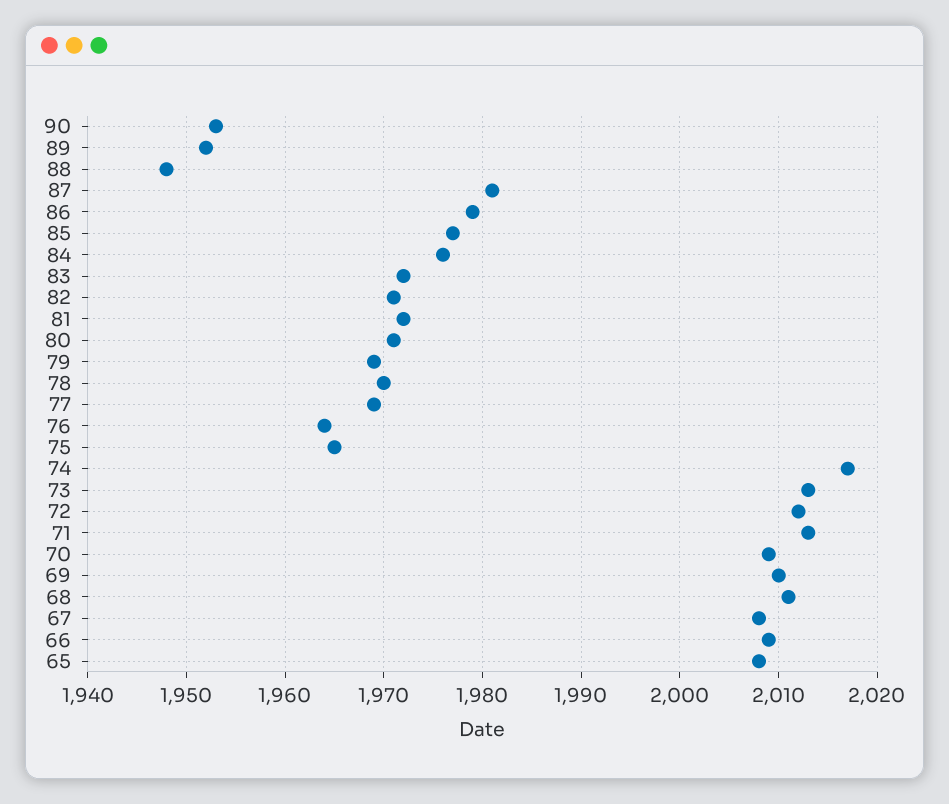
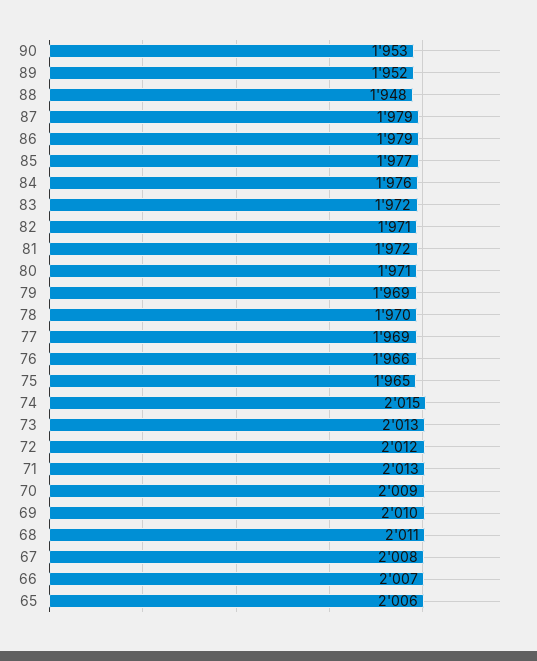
87: 1981 -> 1979
76: 1964 -> 1966
74: 2017 -> 2015
66: 2009 -> 2007
65: 2008 -> 2006

